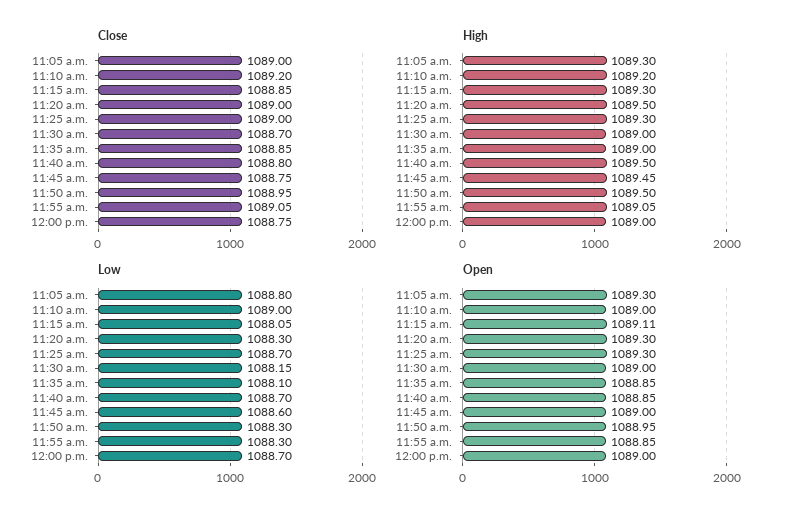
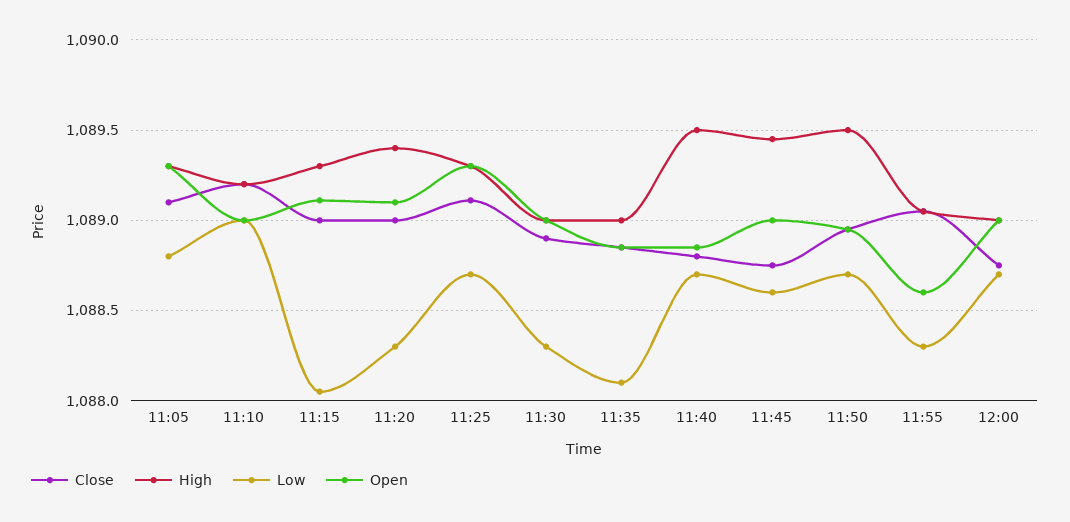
Close, 11:05 a.m.: 1089 -> 1089.1
Close, 11:15 a.m.: 1088.85 -> 1089
Close, 11:25 a.m.: 1089 -> 1089.1
Close, 11:30 a.m.: 1088.7 -> 1088.9
High, 11:20 a.m.: 1089.5 -> 1089.4
Low, 11:30 a.m.: 1088.15 -> 1088.3
Low, 11:50 a.m.: 1088.3 -> 1088.7
Open, 11:20 a.m.: 1089.3 -> 1089.1
Open, 11:55 a.m.: 1088.85 -> 1088.6

